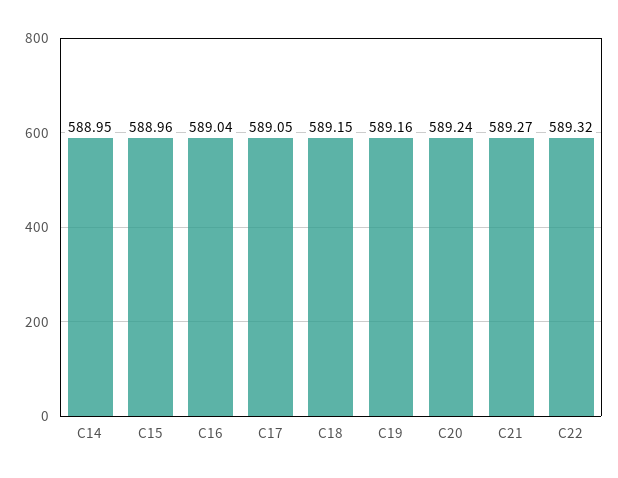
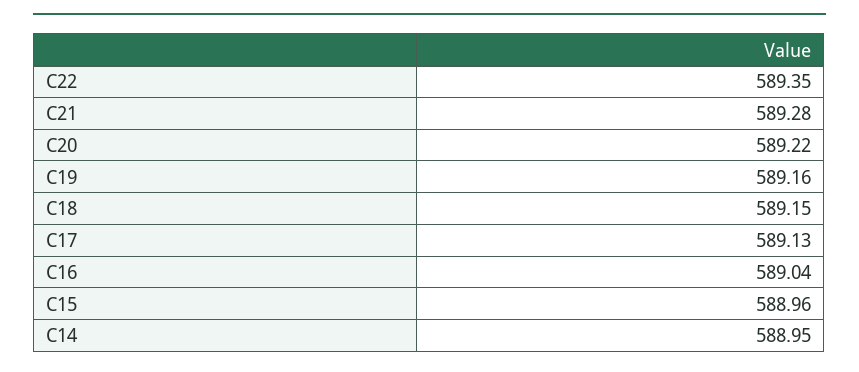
C17: 589.05 -> 589.13
C20: 589.24 -> 589.22
C21: 589.27 -> 589.28
C22: 589.32 -> 589.35

